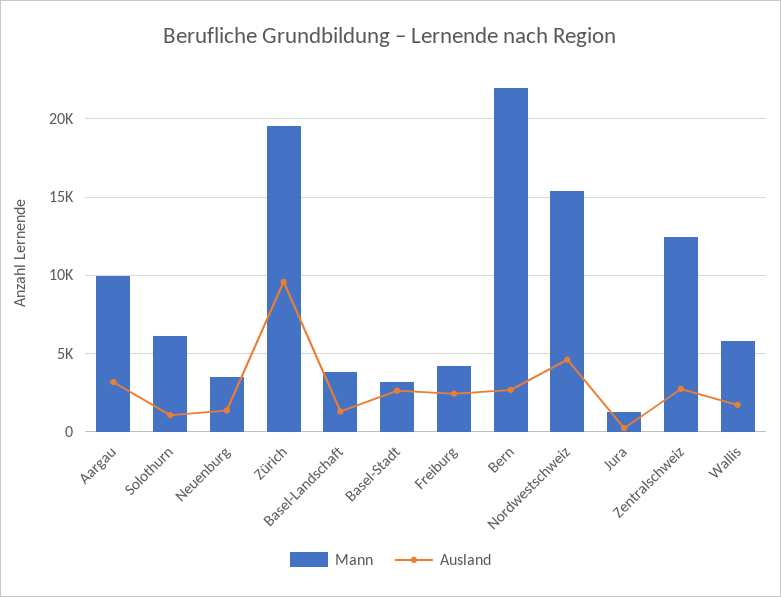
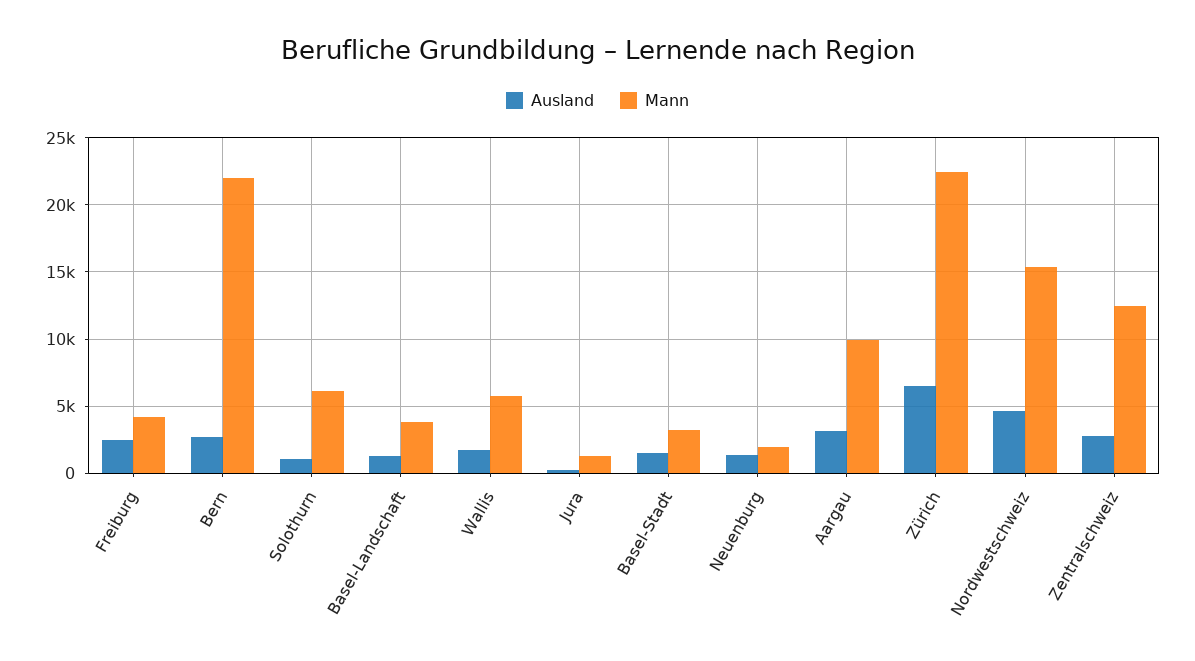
Mann, Neuenburg: 3500 -> 2000
Mann, Zürich: 19500 -> 22500
Ausland, Zürich: 9500 -> 6500
Ausland, Basel-Stadt: 2500 -> 1500

